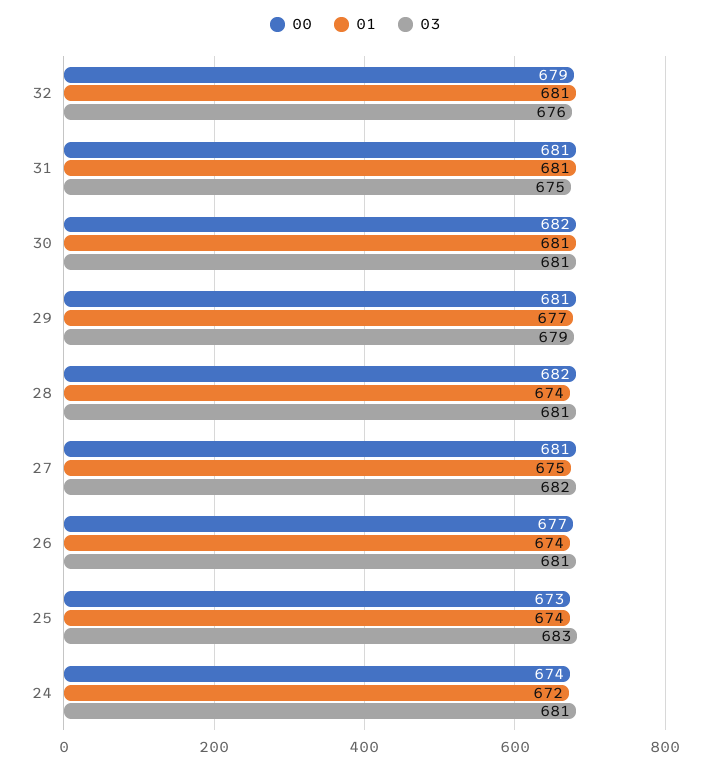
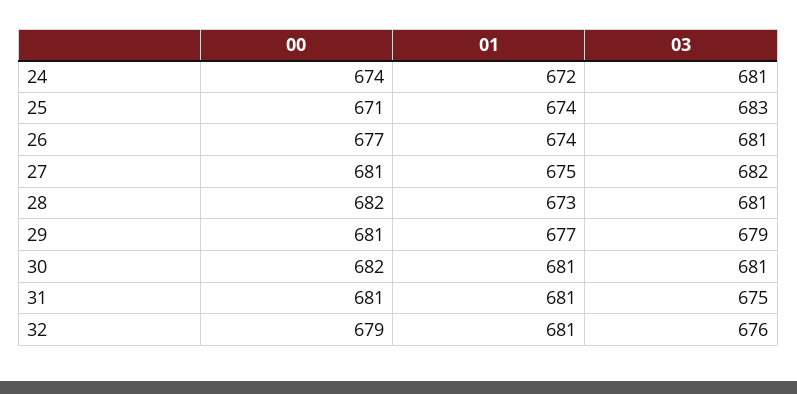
01, 28: 674 -> 673
00, 25: 673 -> 671

